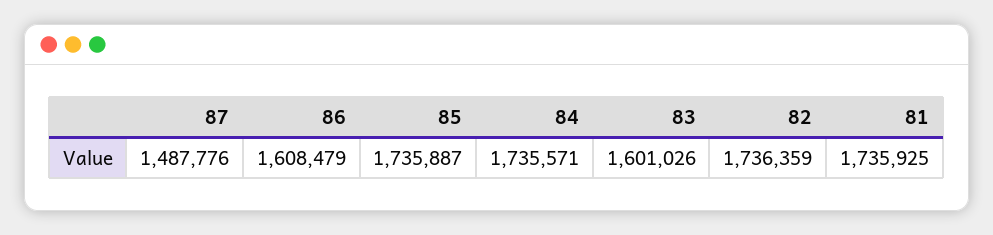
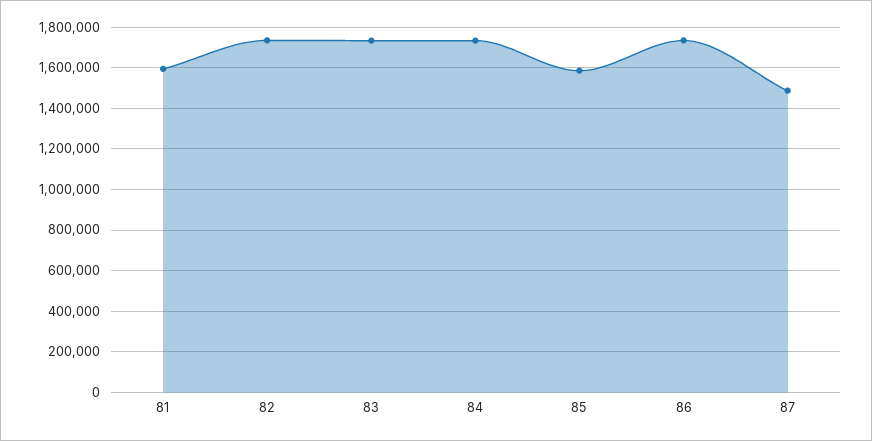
86: 1608479 -> 1750000
85: 1735887 -> 1600000
83: 1601026 -> 1750000
81: 1735925 -> 1600000

